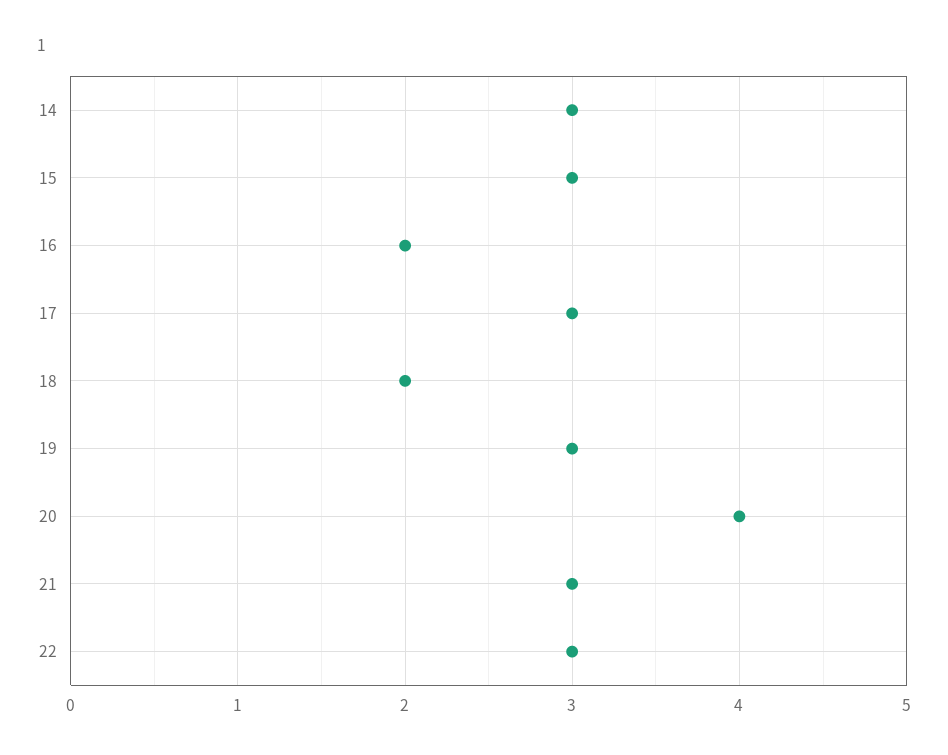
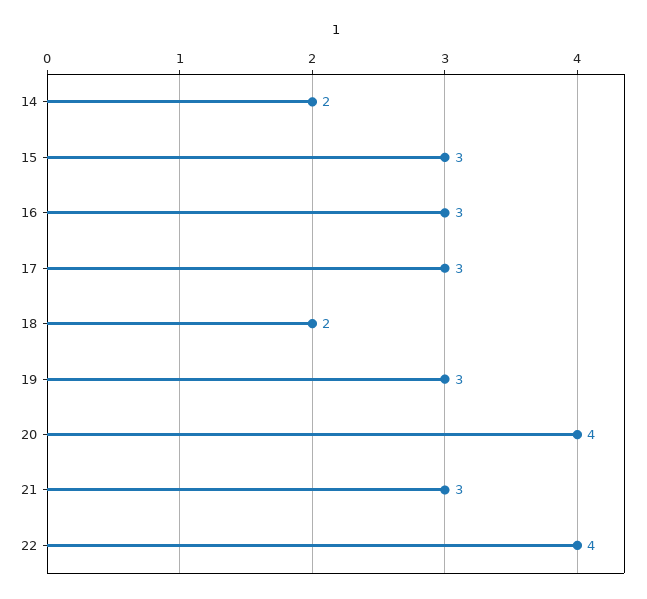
14: 3 -> 2
16: 2 -> 3
22: 3 -> 4

